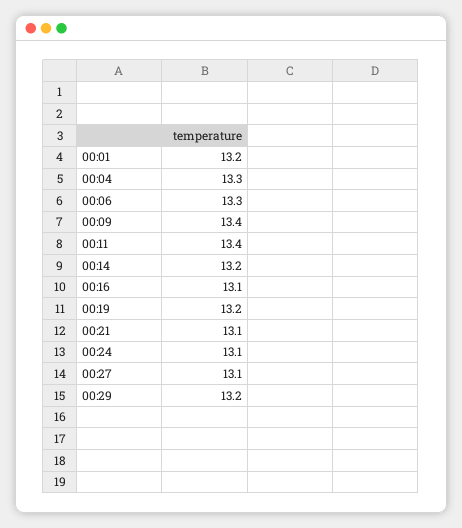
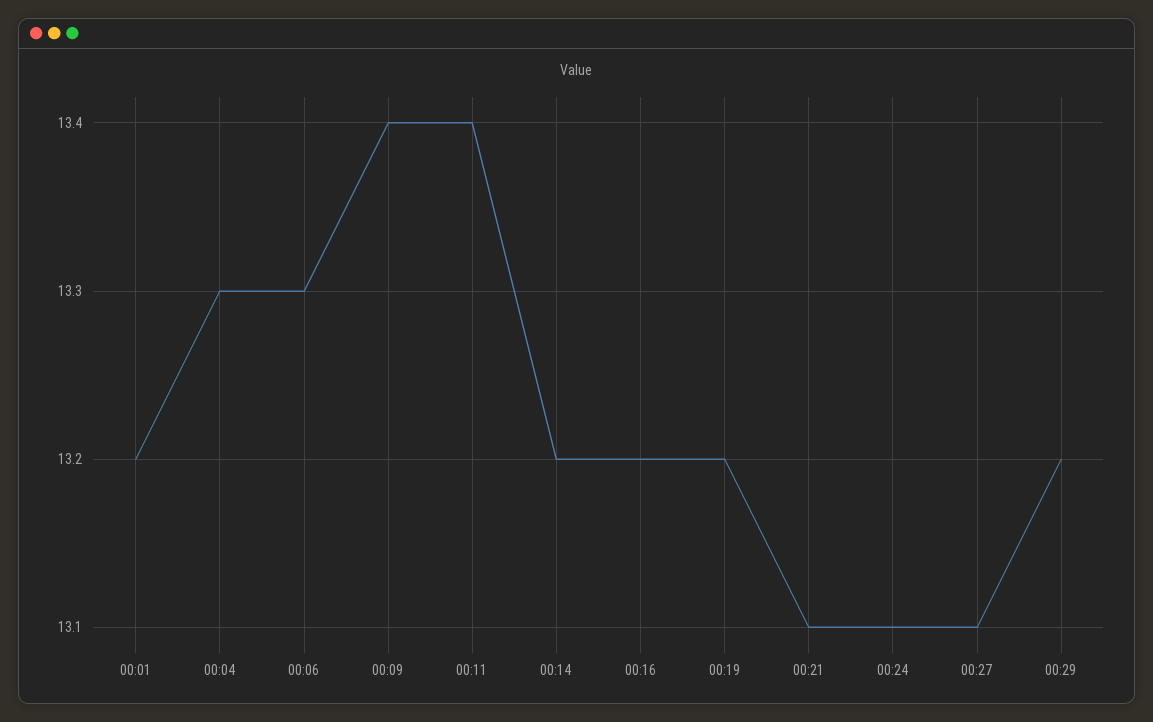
00:16: 13.1 -> 13.2

